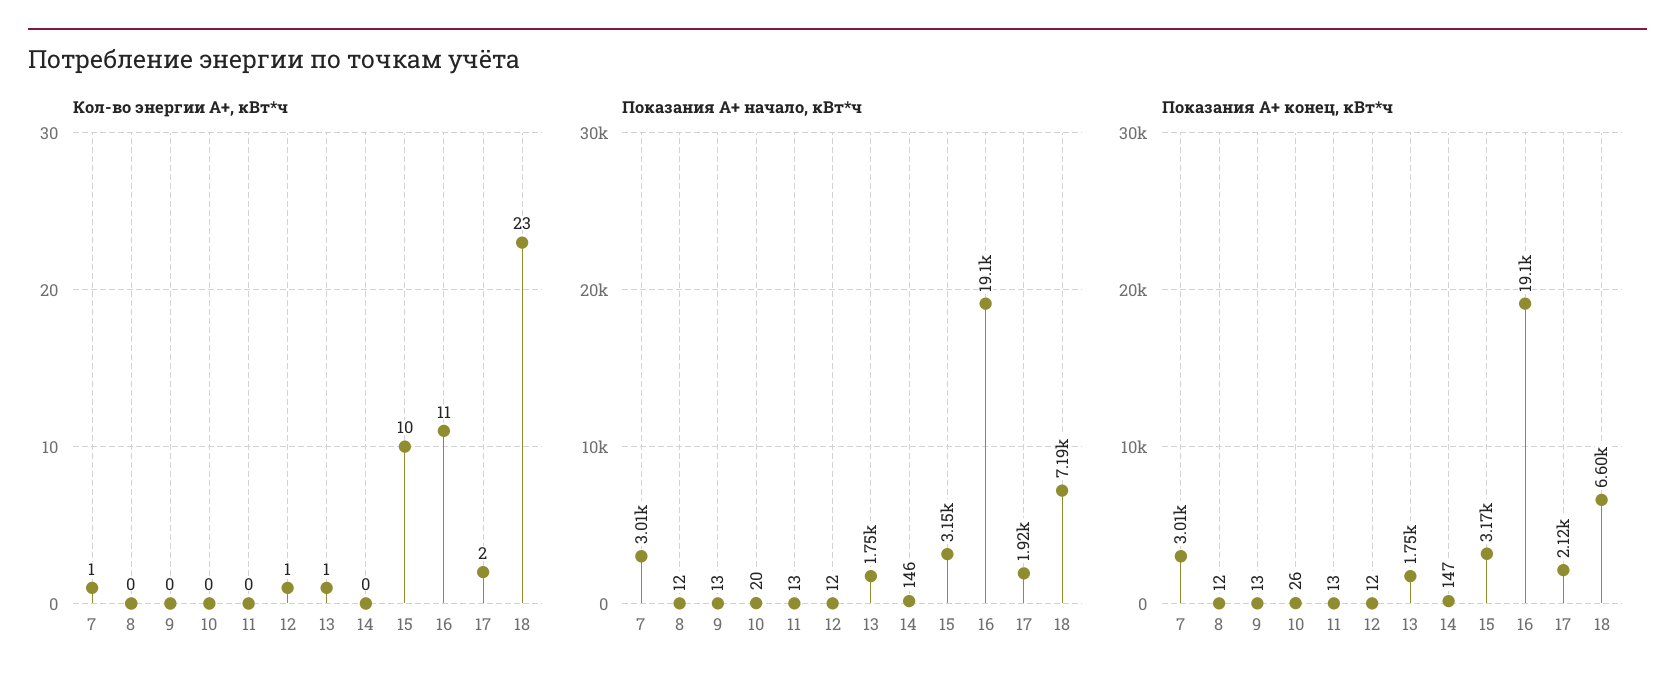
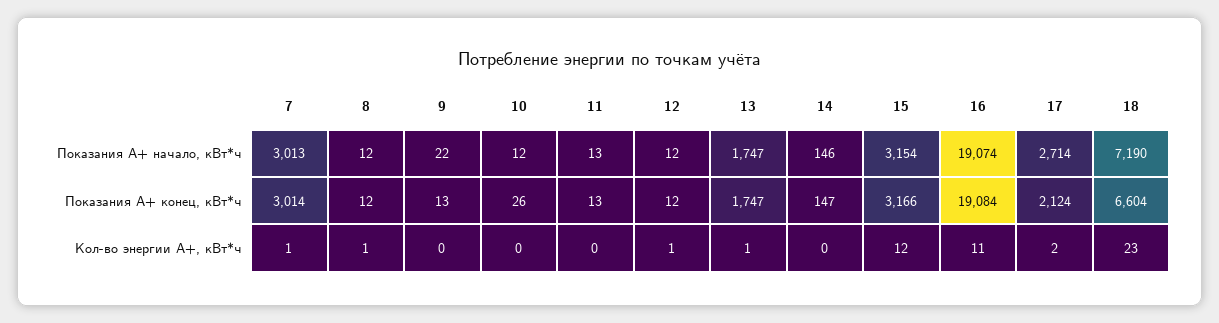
Кол-во энергии А+, кВт*ч, 8: 0 -> 1
Кол-во энергии А+, кВт*ч, 15: 10 -> 12
Показания А+ начало, кВт*ч, 9: 13 -> 22
Показания А+ начало, кВт*ч, 10: 20 -> 12
Показания А+ начало, кВт*ч, 17: 1920 -> 2714

